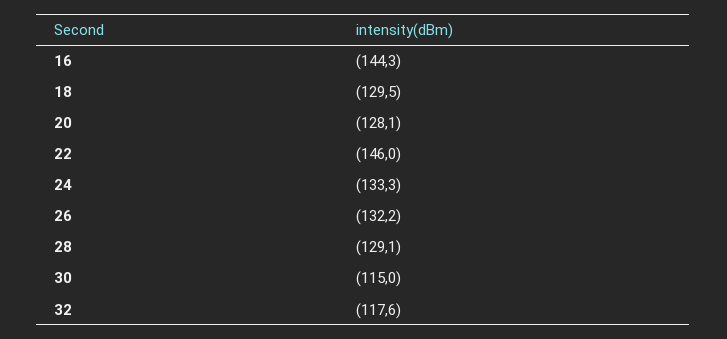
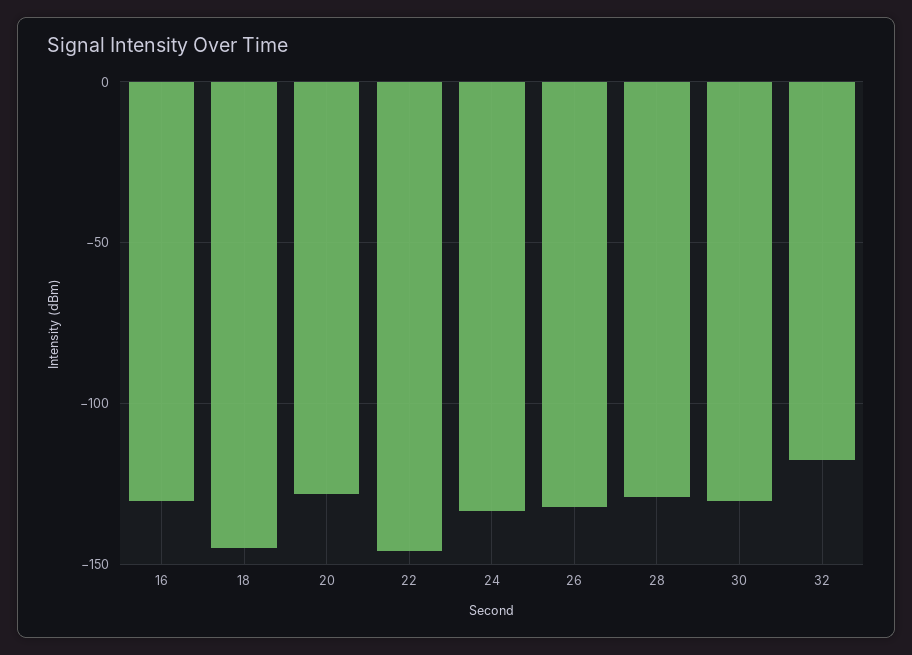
16: -144.3 -> -130
18: -129.5 -> -145
30: -115 -> -130

